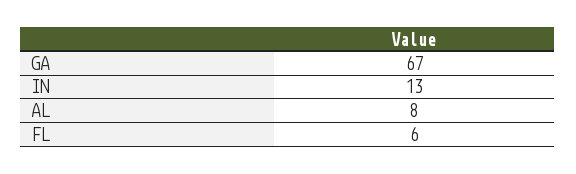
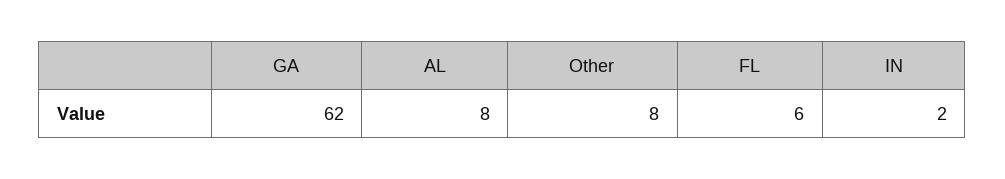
GA: 67 -> 62
IN: 13 -> 2
Other: none -> 8

